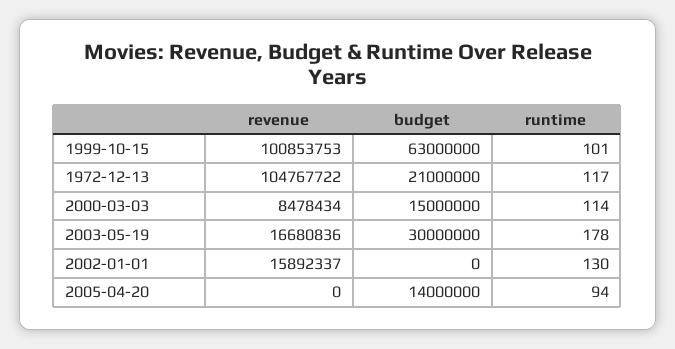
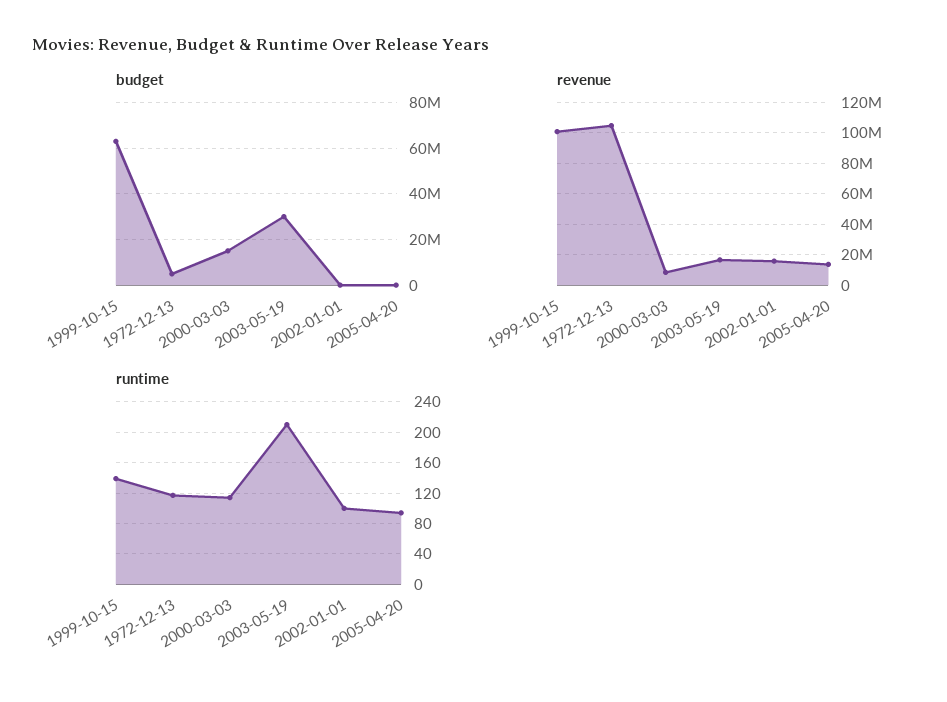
runtime, 1999-10-15: 101 -> 140
budget, 1972-12-13: 21000000 -> 5000000
runtime, 2003-05-19: 178 -> 210
runtime, 2002-01-01: 130 -> 100
revenue, 2005-04-20: 0 -> 15000000
budget, 2005-04-20: 14000000 -> 0

